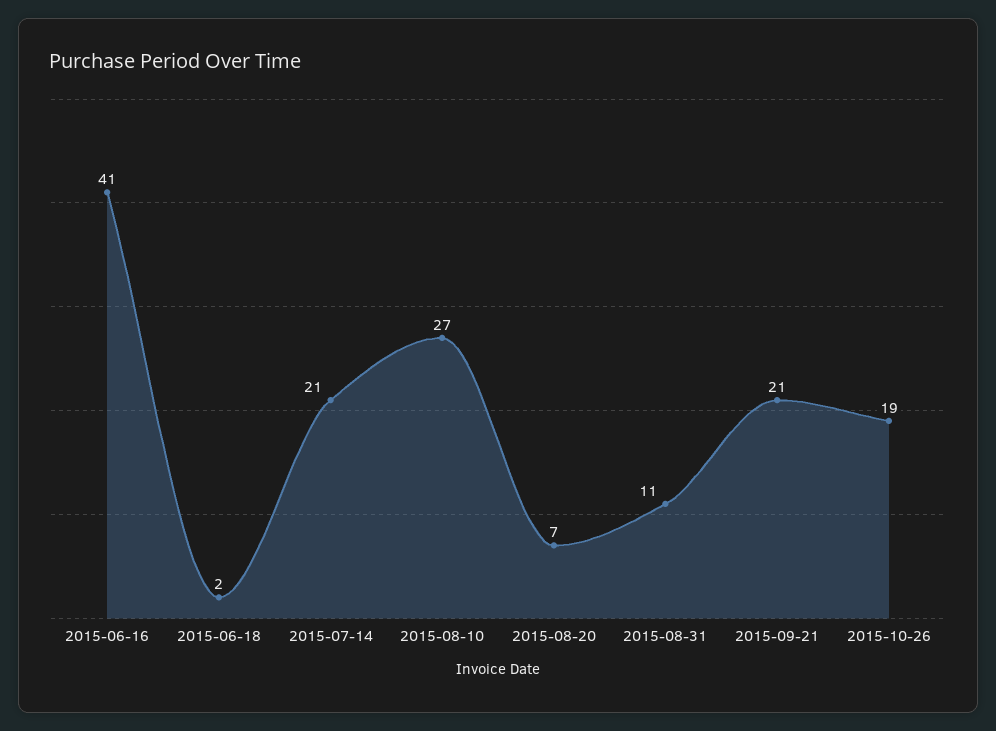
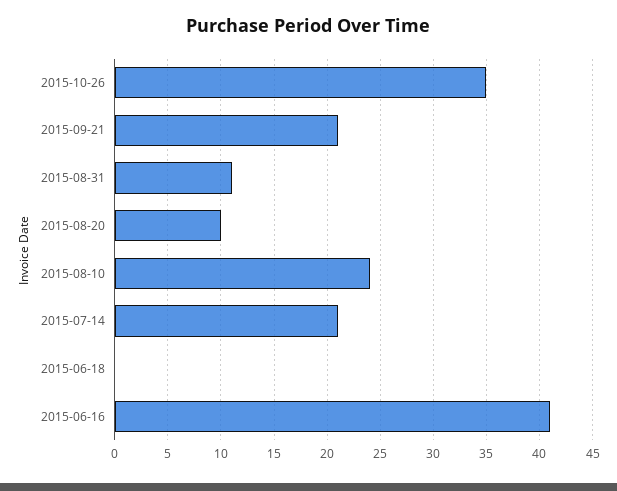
2015-06-18: 2 -> 0
2015-08-10: 27 -> 24
2015-08-20: 7 -> 10
2015-10-26: 19 -> 35

